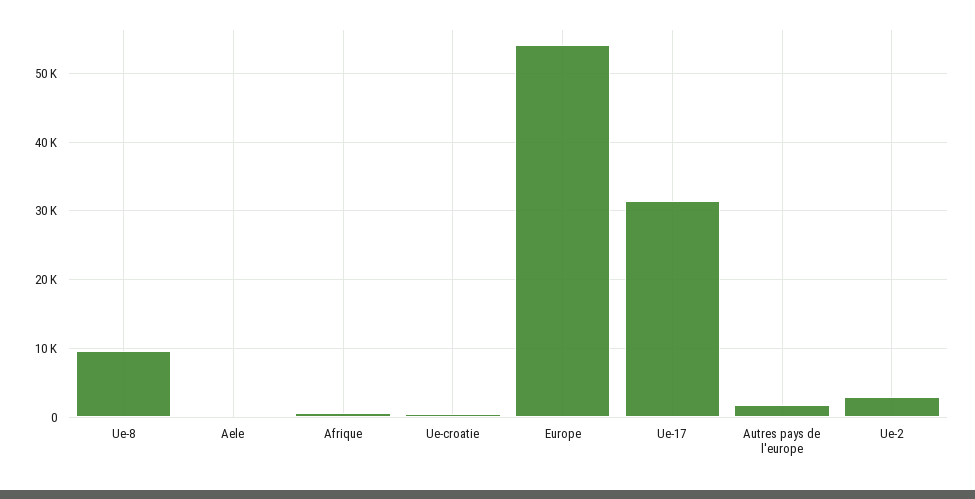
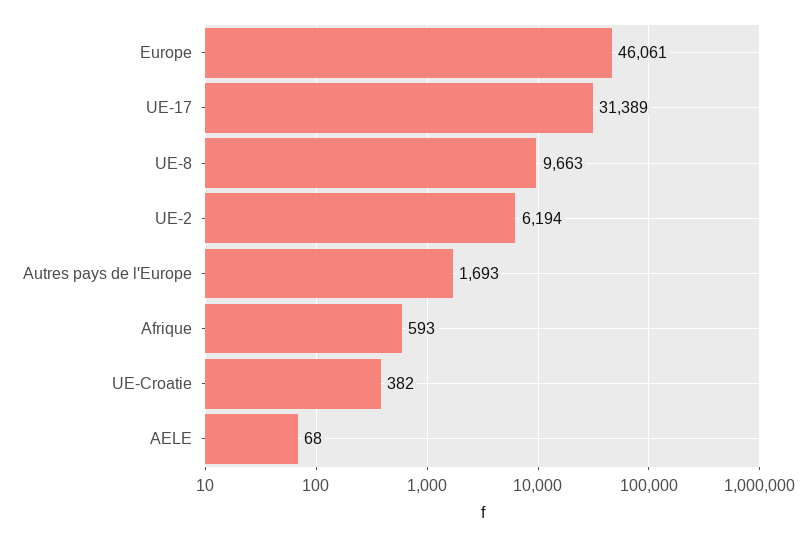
Europe: 54000 -> 46061
Ue-2: 3000 -> 6194

